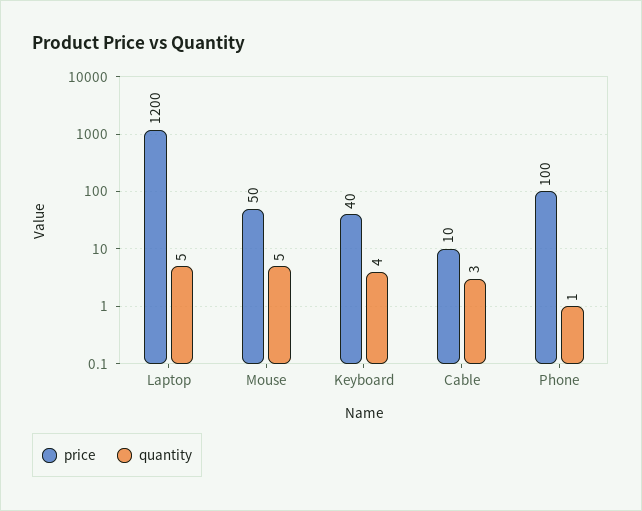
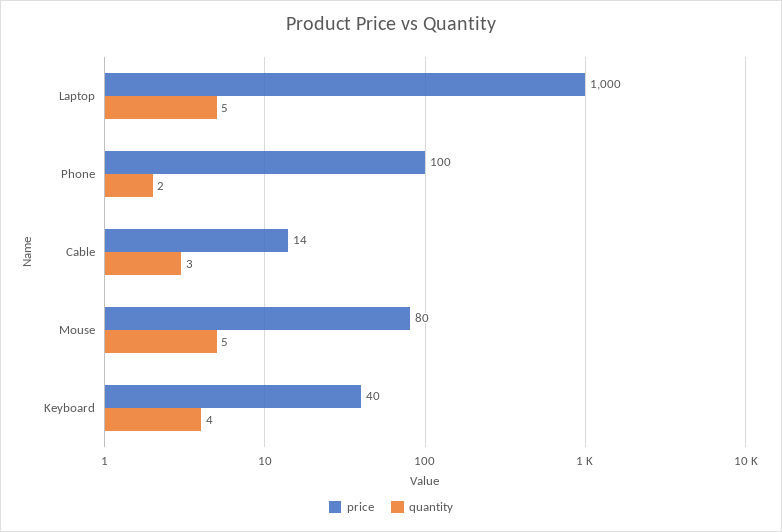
price, Laptop: 1200 -> 1000
price, Mouse: 50 -> 80
price, Cable: 10 -> 14
quantity, Phone: 1 -> 2

